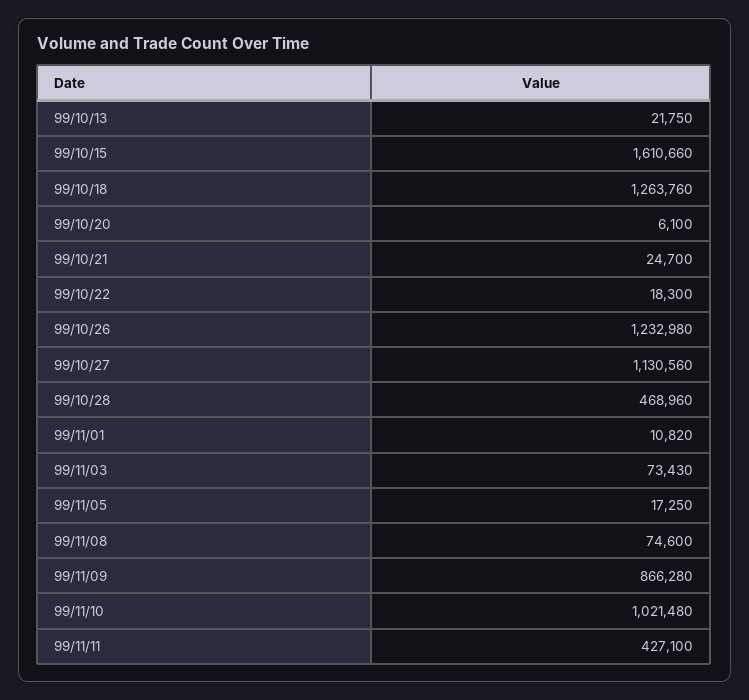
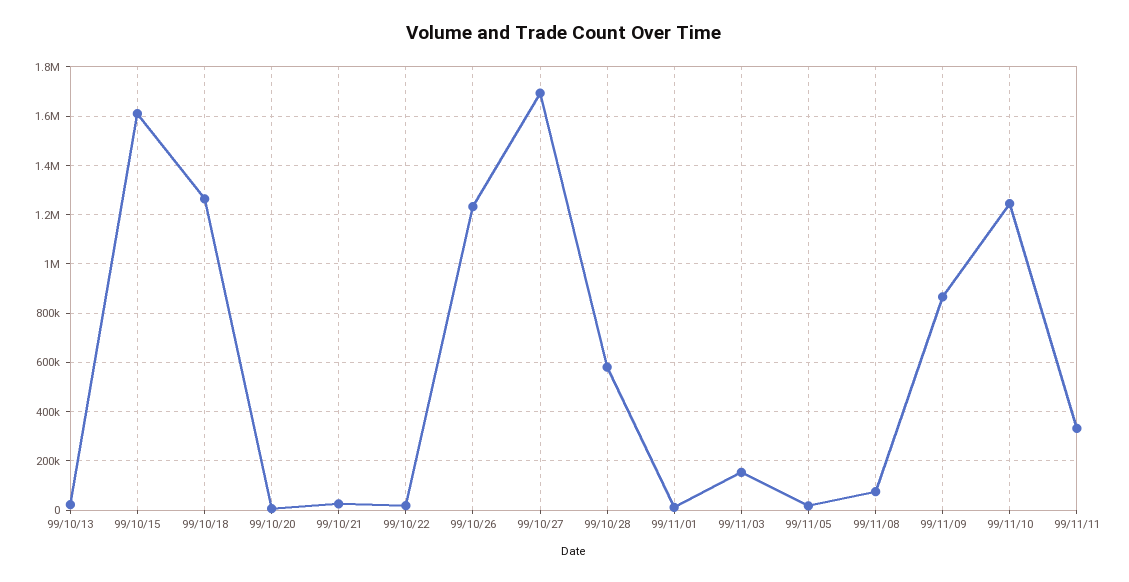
99/10/27: 1130560 -> 1700000
99/10/28: 468960 -> 575000
99/11/03: 73430 -> 150000
99/11/10: 1021480 -> 1250000
99/11/11: 427100 -> 325000

